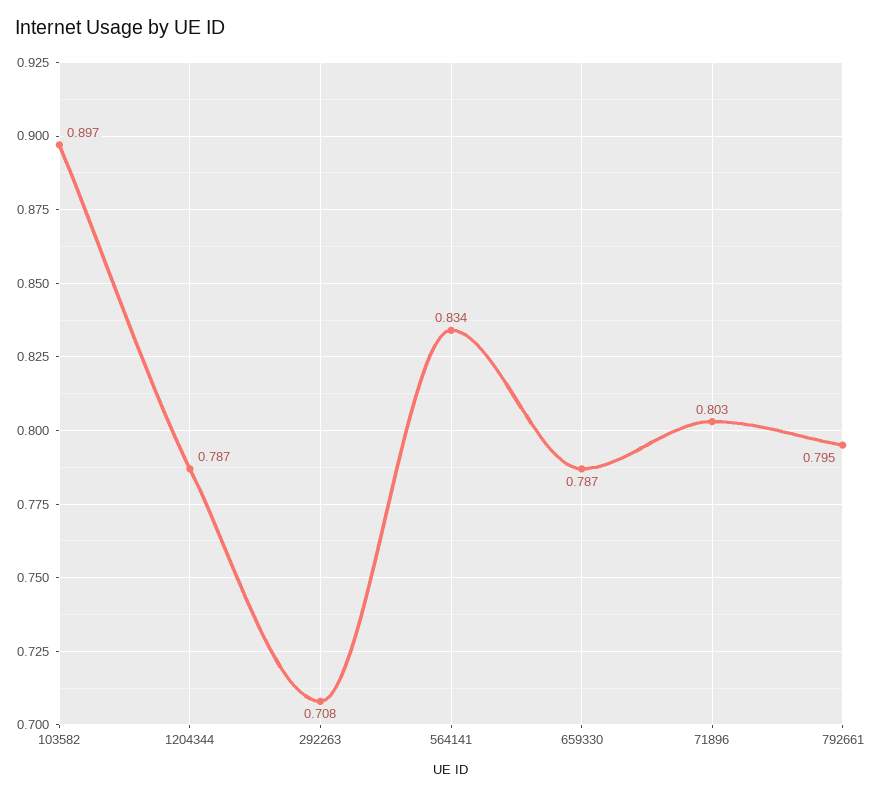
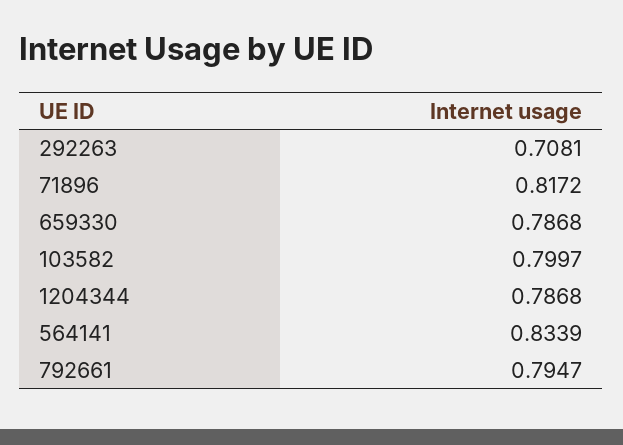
103582: 0.897 -> 0.7997
71896: 0.803 -> 0.8172

